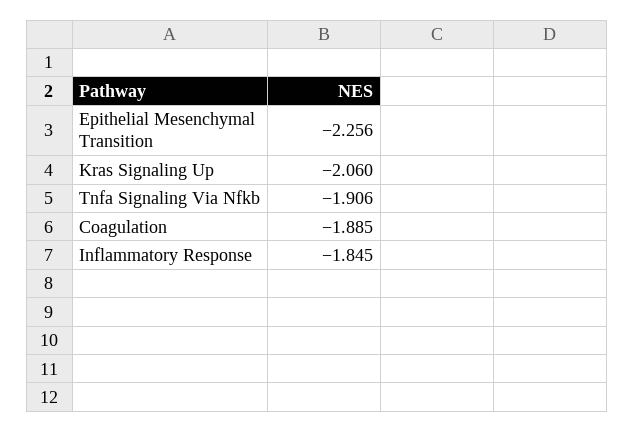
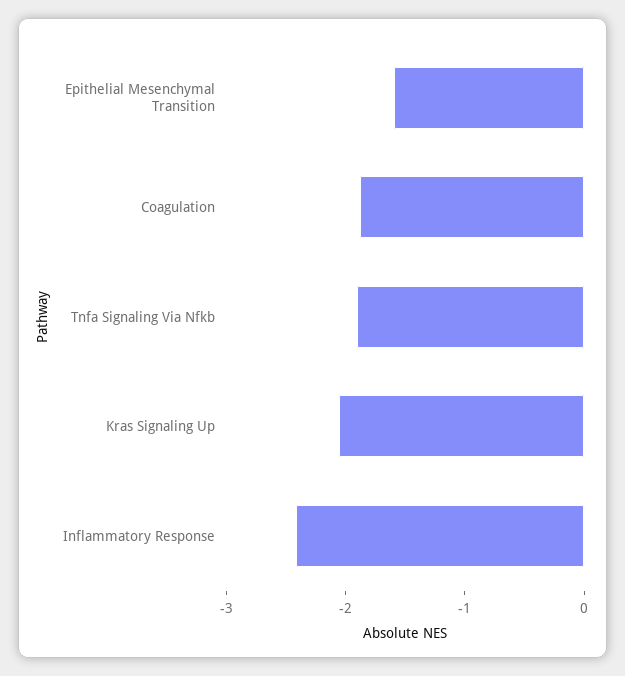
Epithelial Mesenchymal Transition: -2.256 -> -1.6
Inflammatory Response: -1.845 -> -2.4

